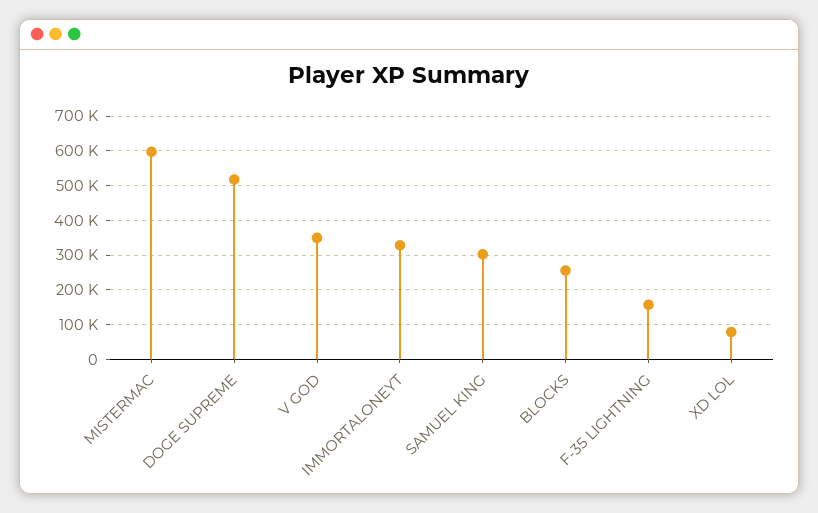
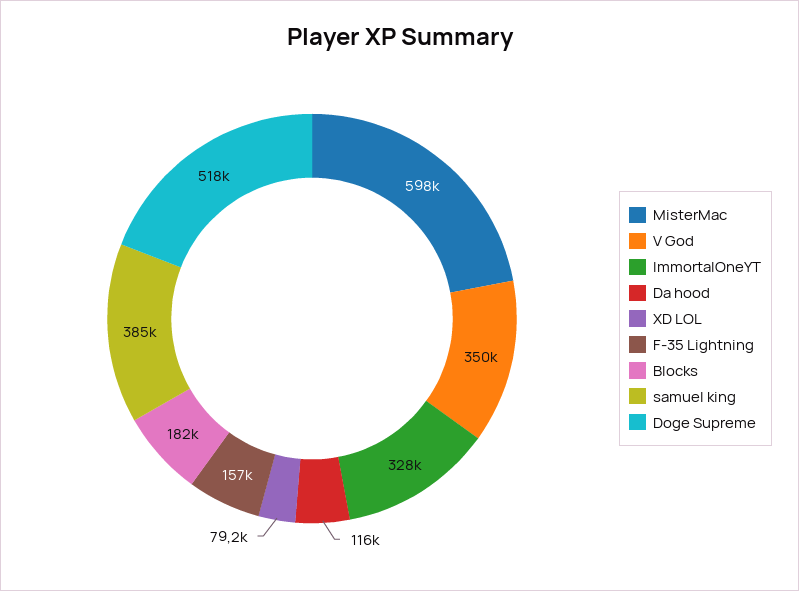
SAMUEL KING: 300000 -> 385000
BLOCKS: 260000 -> 182000
Da hood: none -> 116000

